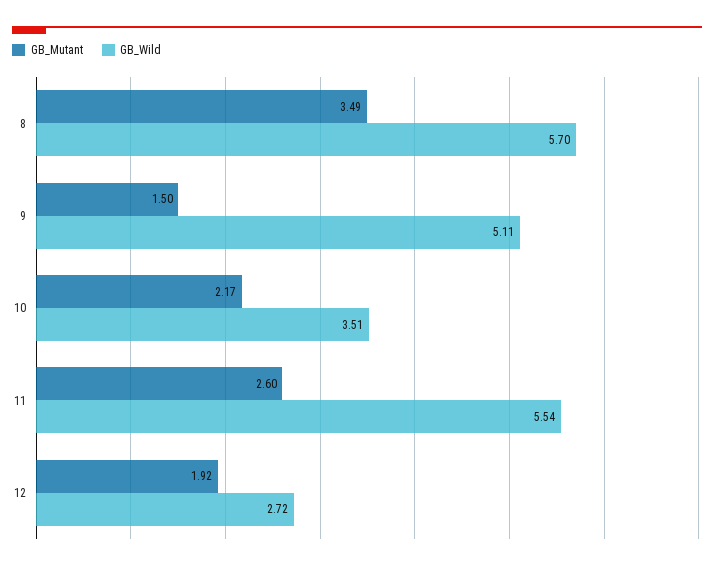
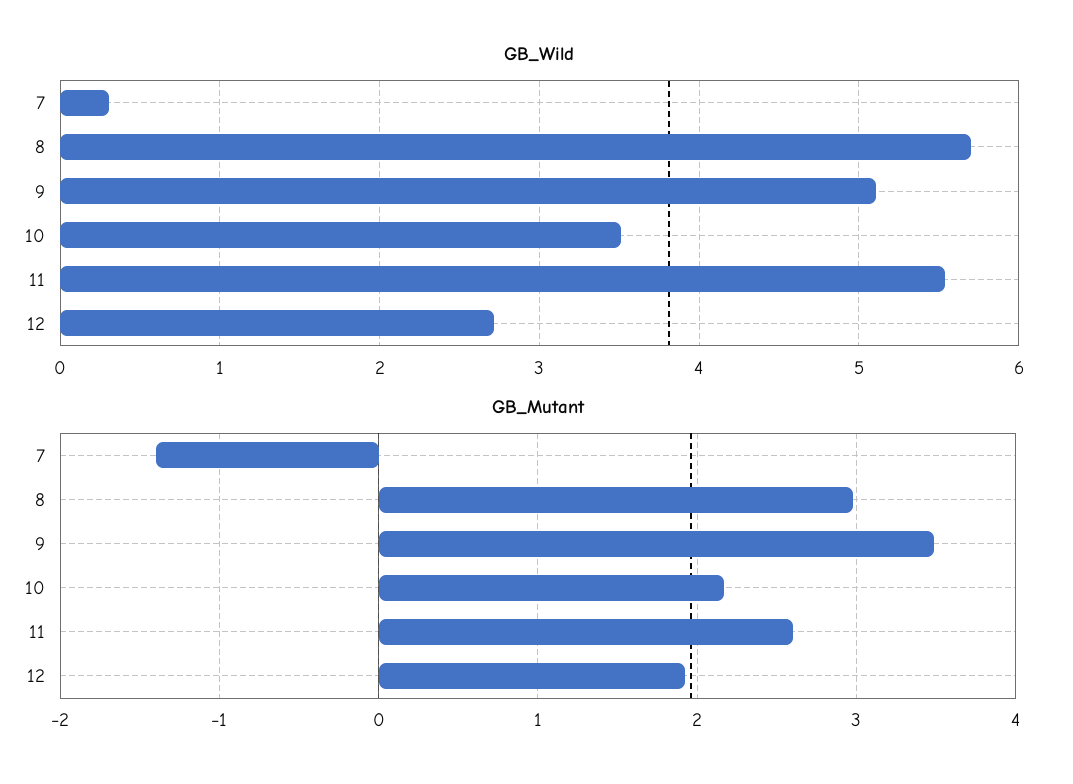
GB_Mutant, 8: 3.49 -> 3
GB_Mutant, 9: 1.5 -> 3.5
GB_Wild, 7: none -> 0.3
GB_Mutant, 7: none -> -1.4

